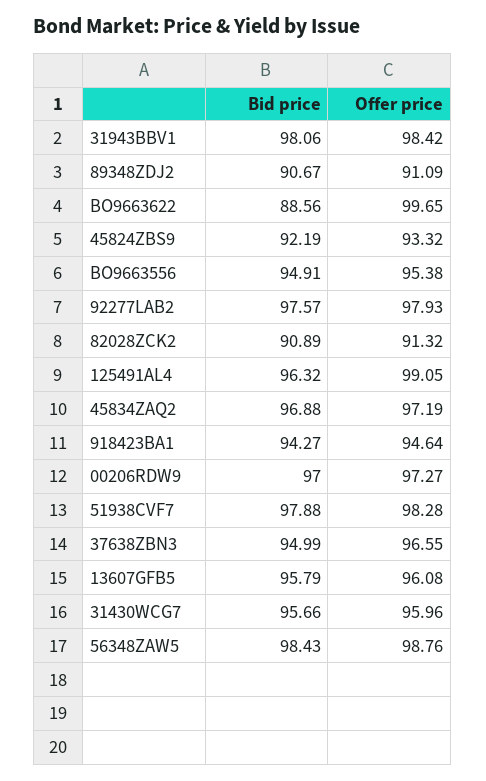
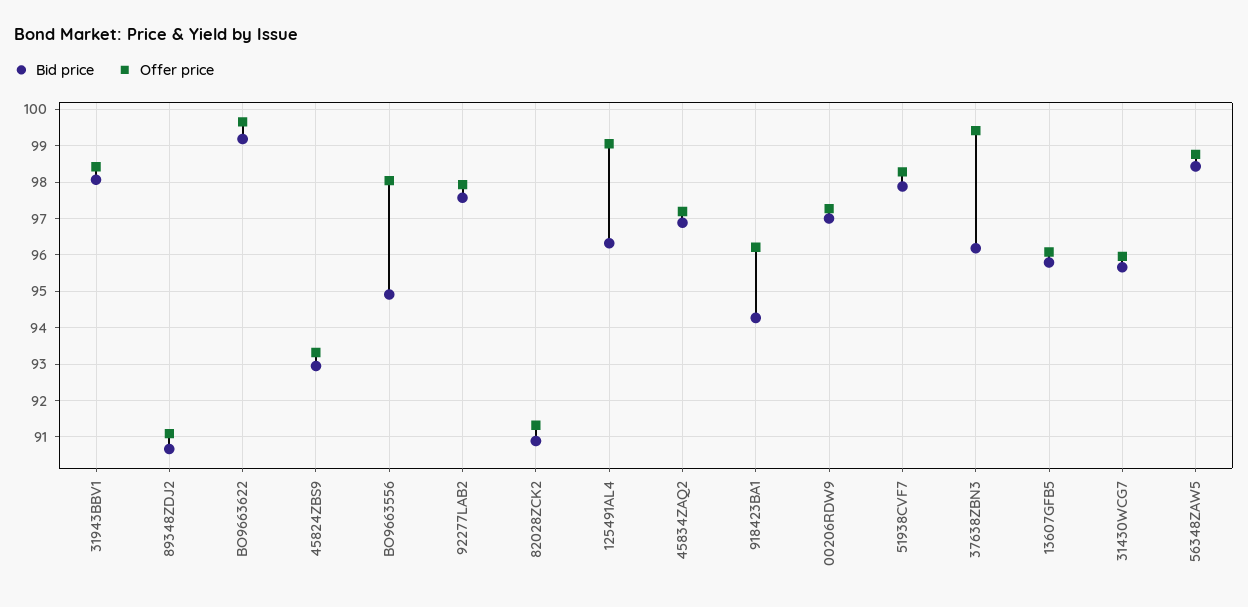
Bid price, BO9663622: 88.56 -> 99.2
Bid price, 45824ZBS9: 92.19 -> 93
Offer price, BO9663556: 95.38 -> 98
Offer price, 918423BA1: 94.64 -> 96.2
Bid price, 37638ZBN3: 94.99 -> 96.2
Offer price, 37638ZBN3: 96.55 -> 99.4

